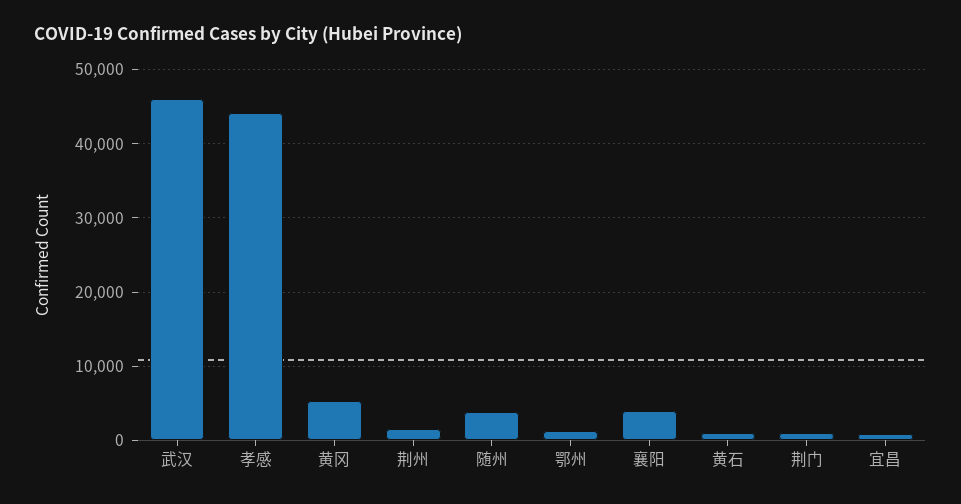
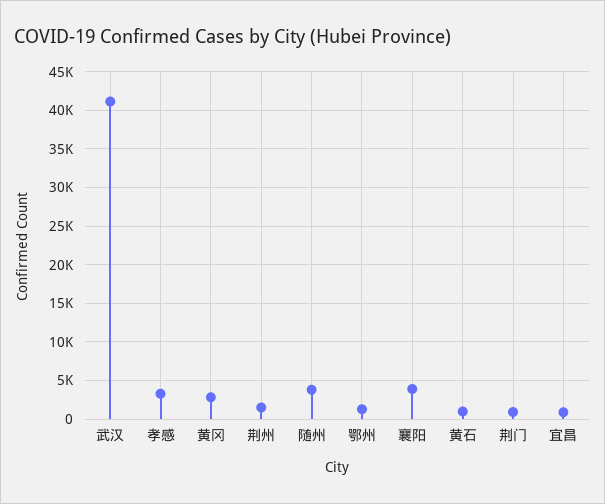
武汉: 46000 -> 41000
孝感: 44000 -> 3000
黄冈: 5000 -> 3000

